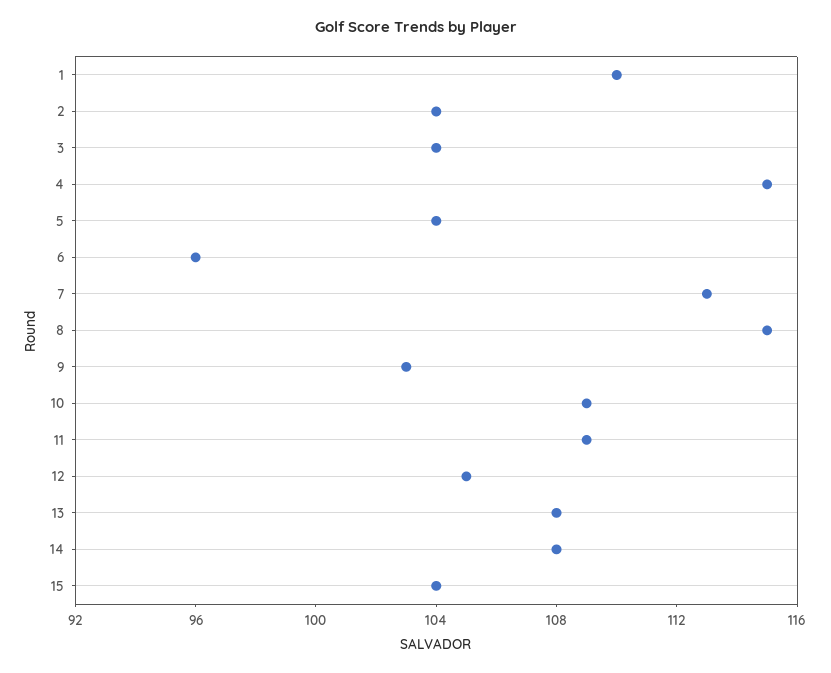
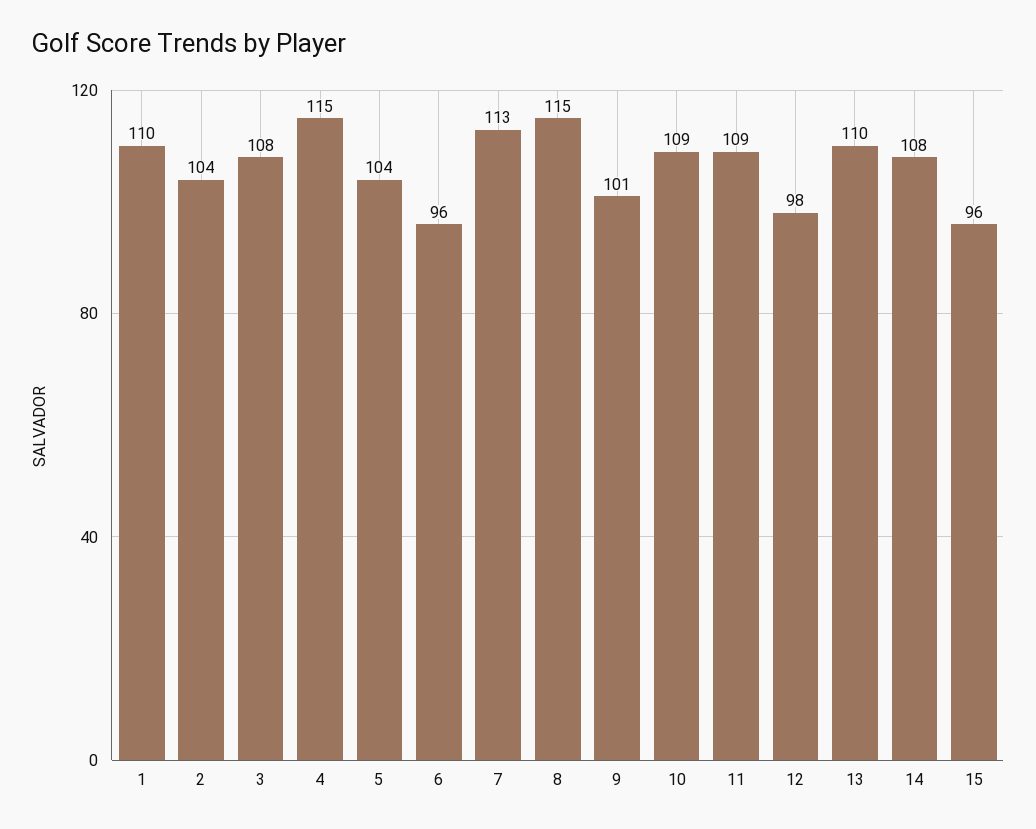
3: 104 -> 108
9: 103 -> 101
12: 105 -> 98
13: 108 -> 110
15: 104 -> 96

